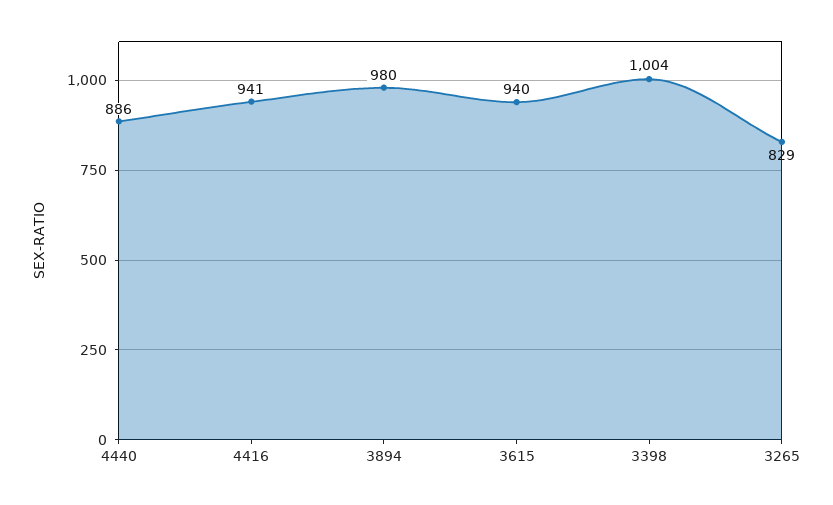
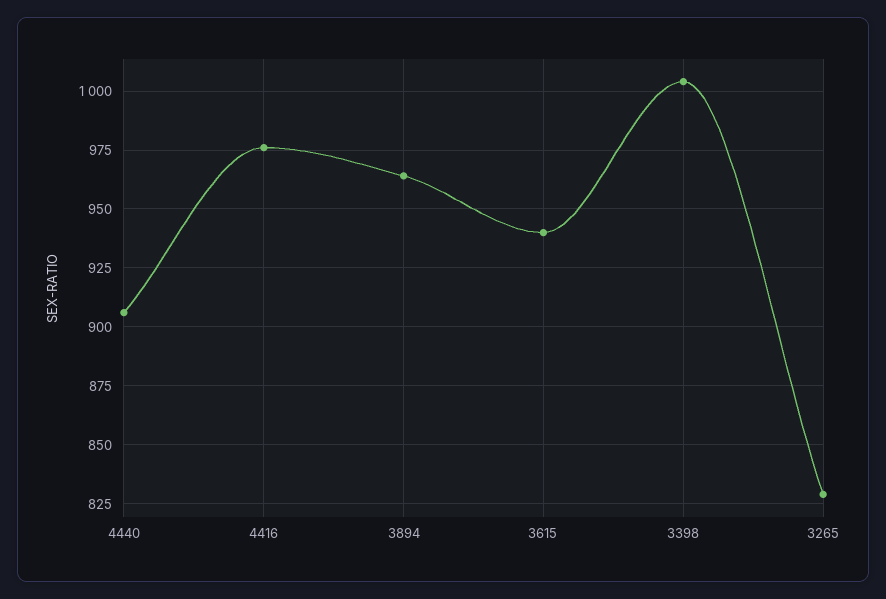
4440: 886 -> 905
4416: 941 -> 975
3894: 980 -> 965

